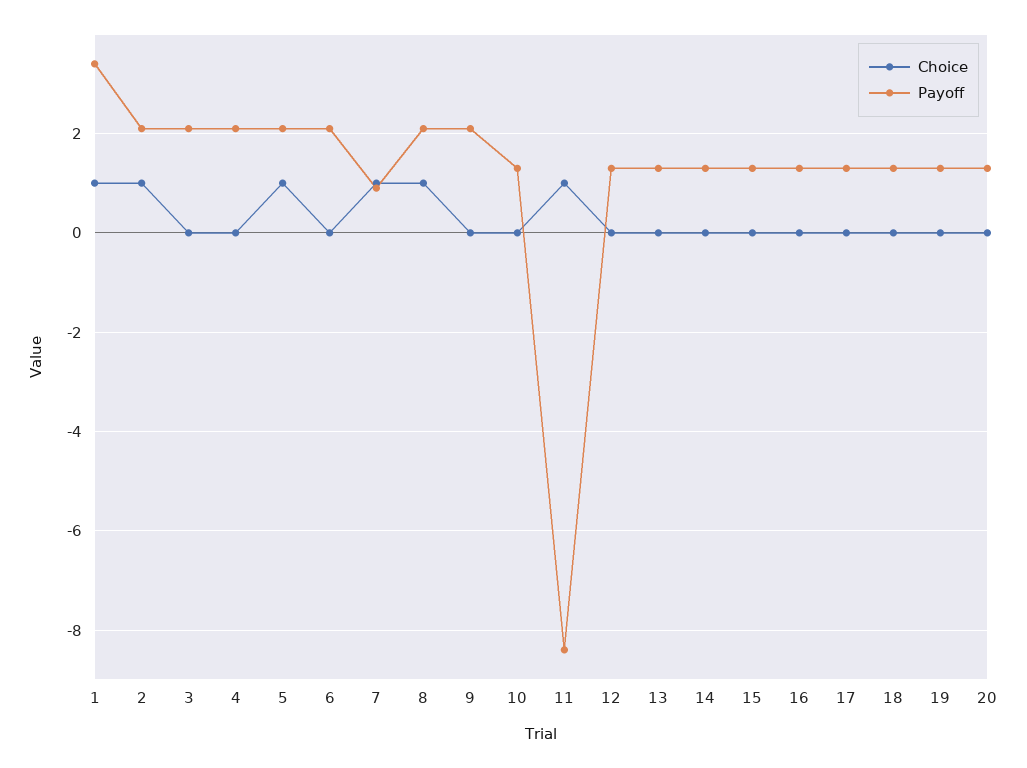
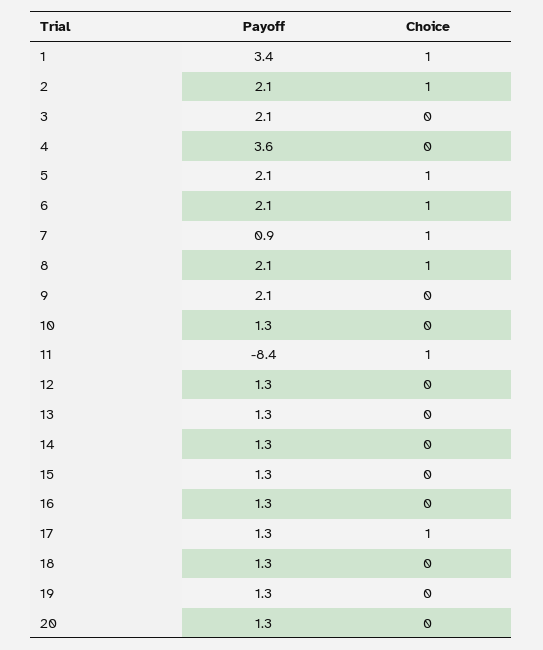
Payoff, 4: 2 -> 3.6
Choice, 6: 0 -> 1
Choice, 17: 0 -> 1

